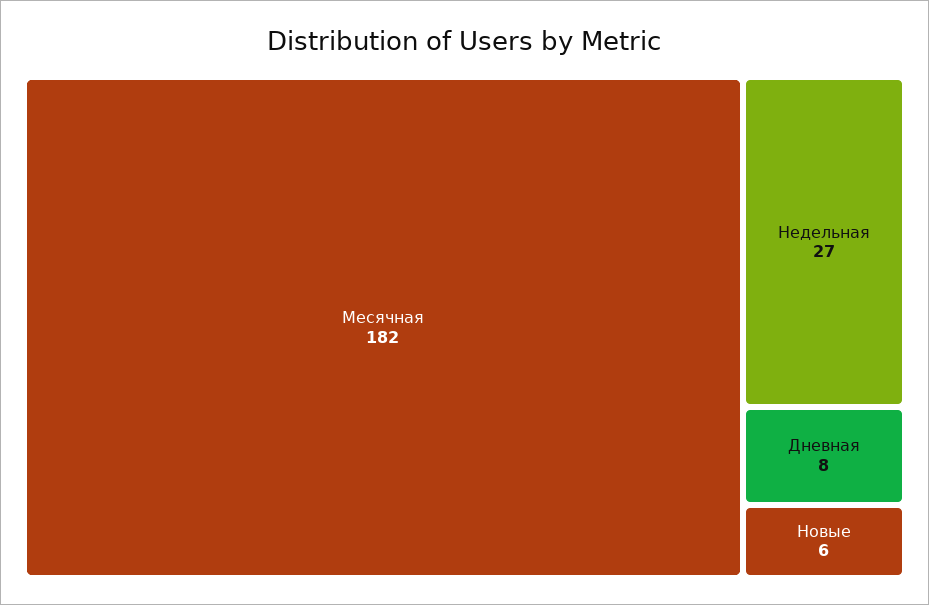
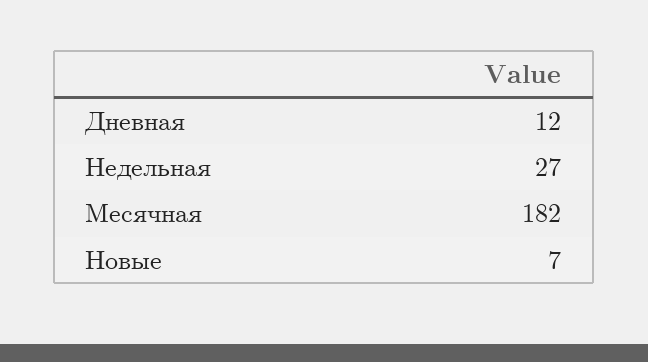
Дневная: 8 -> 12
Новые: 6 -> 7

